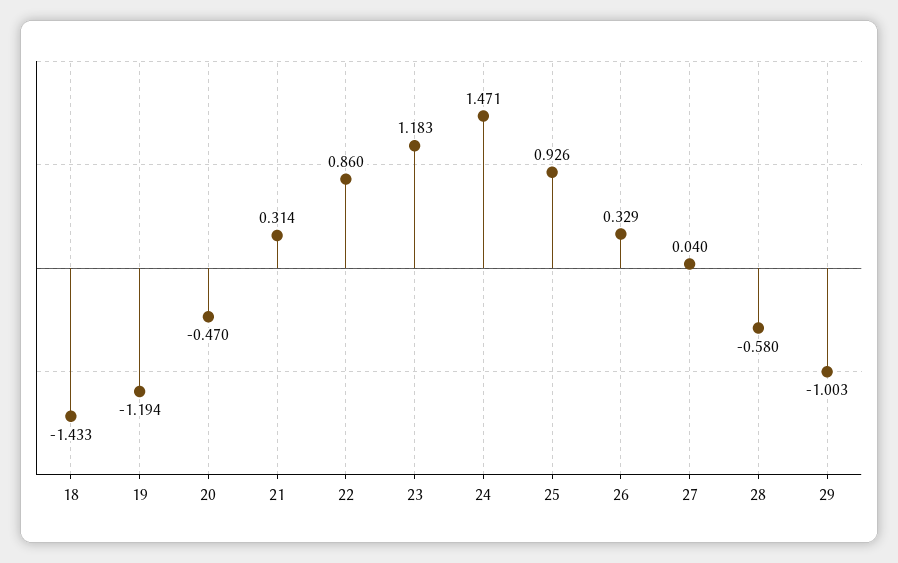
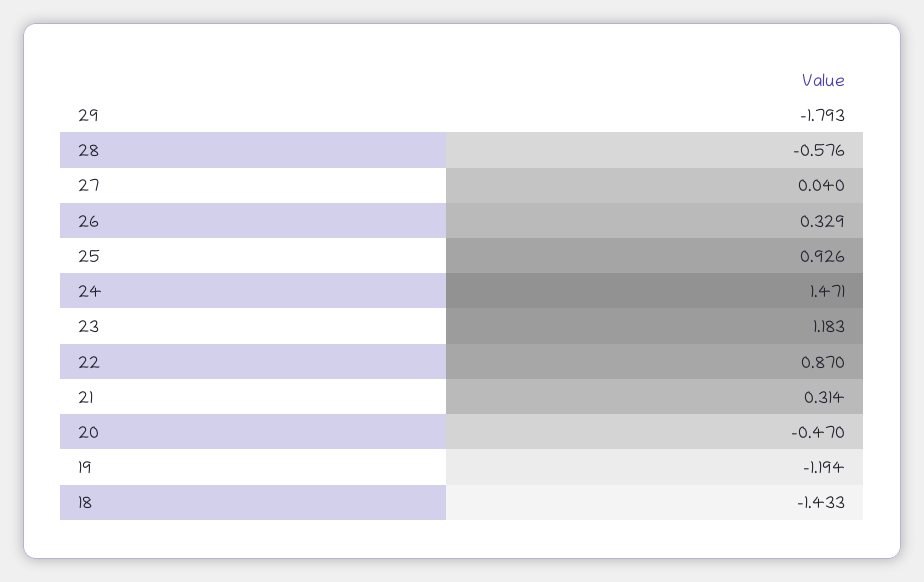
22: 0.86 -> 0.87
28: -0.58 -> -0.576
29: -1.003 -> -1.793

